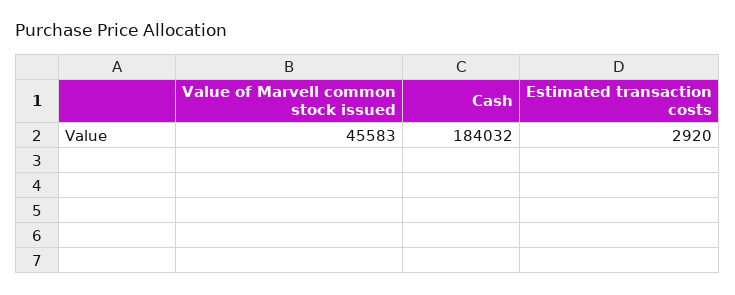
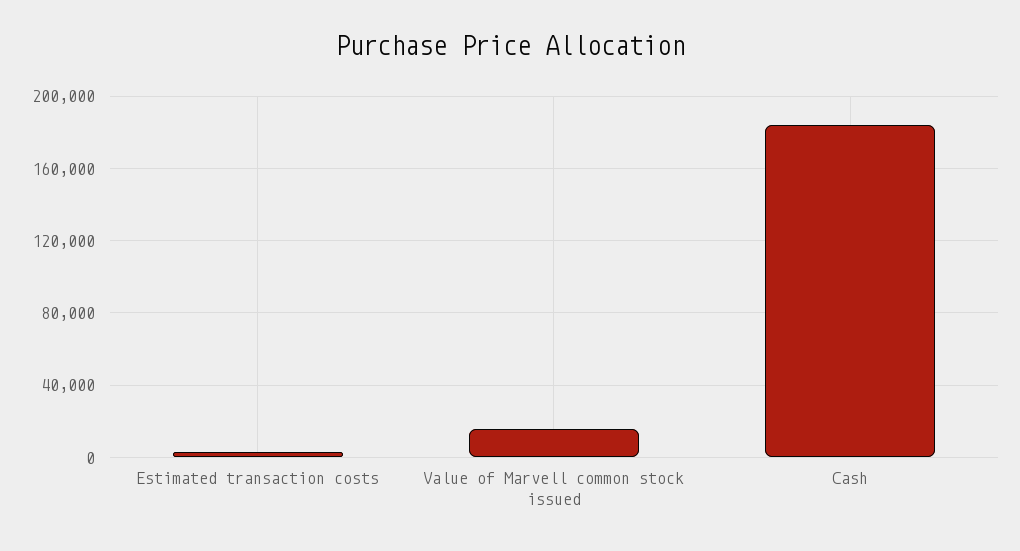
Value of Marvell common stock issued: 45583 -> 15000

